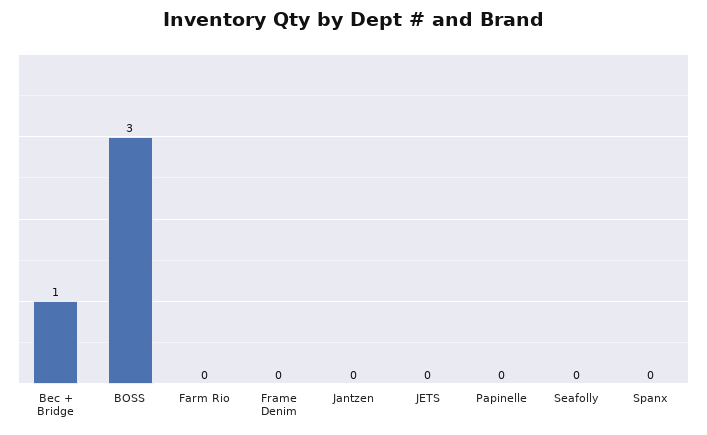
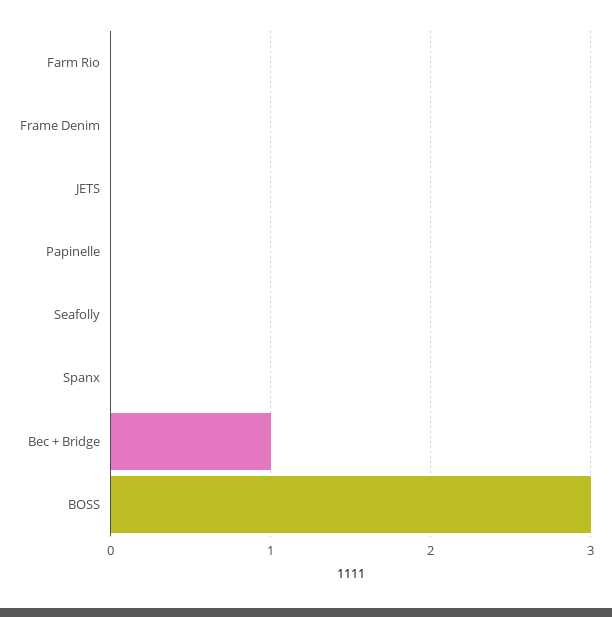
Jantzen: 0 -> none

